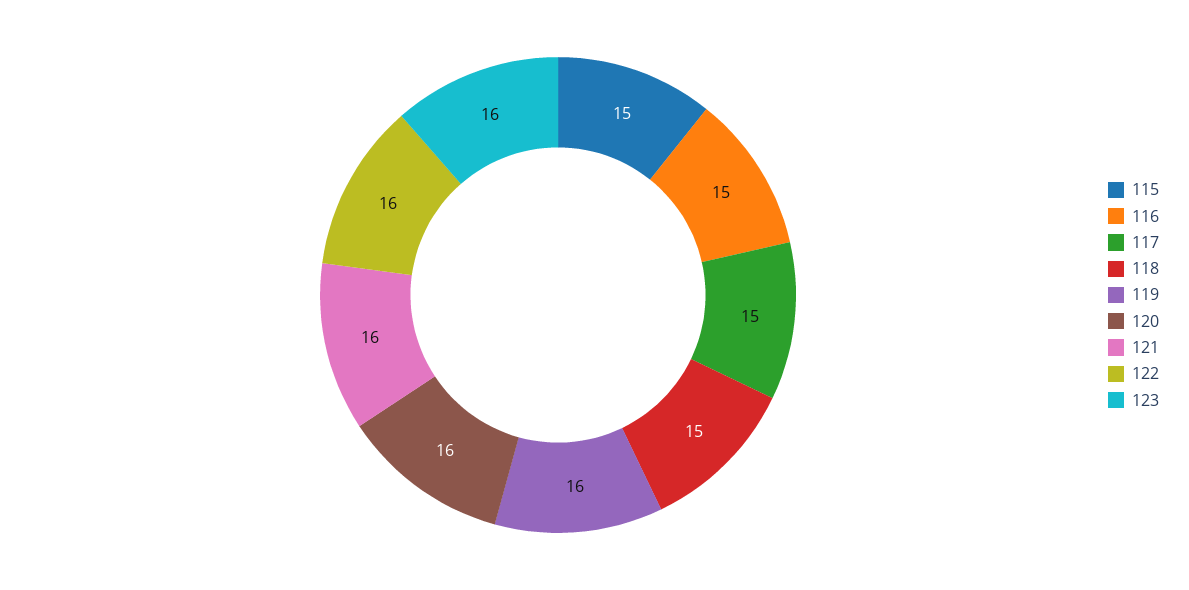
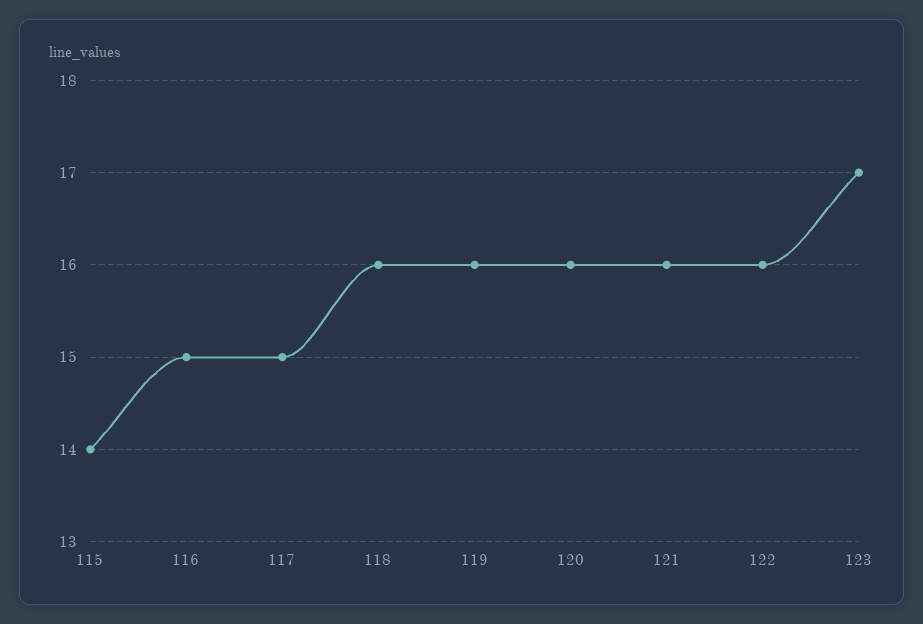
115: 15 -> 14
118: 15 -> 16
123: 16 -> 17

